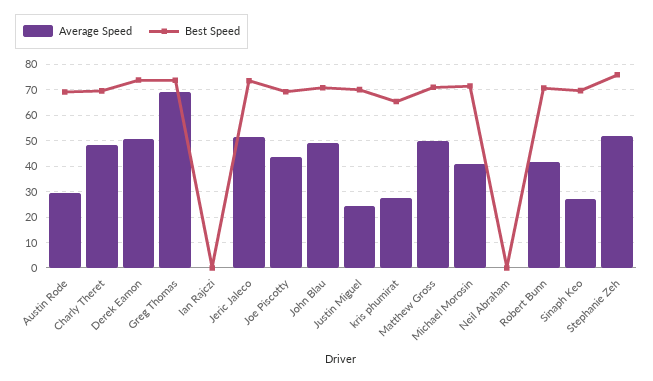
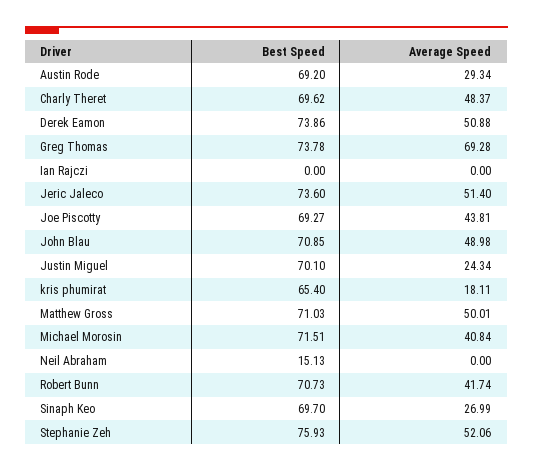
Average Speed, kris phumirat: 27.5 -> 18.11
Best Speed, Neil Abraham: 0 -> 15.13

